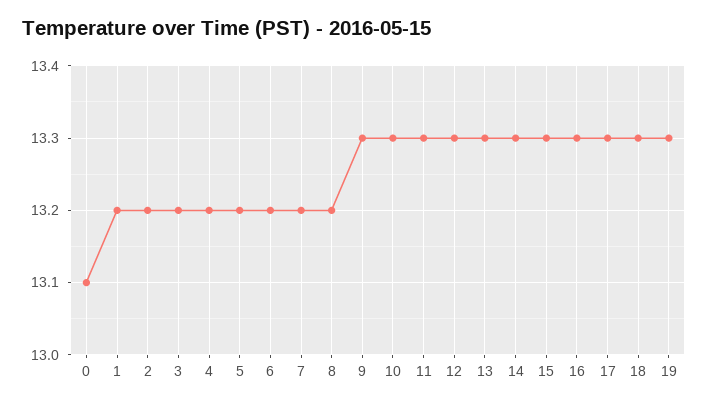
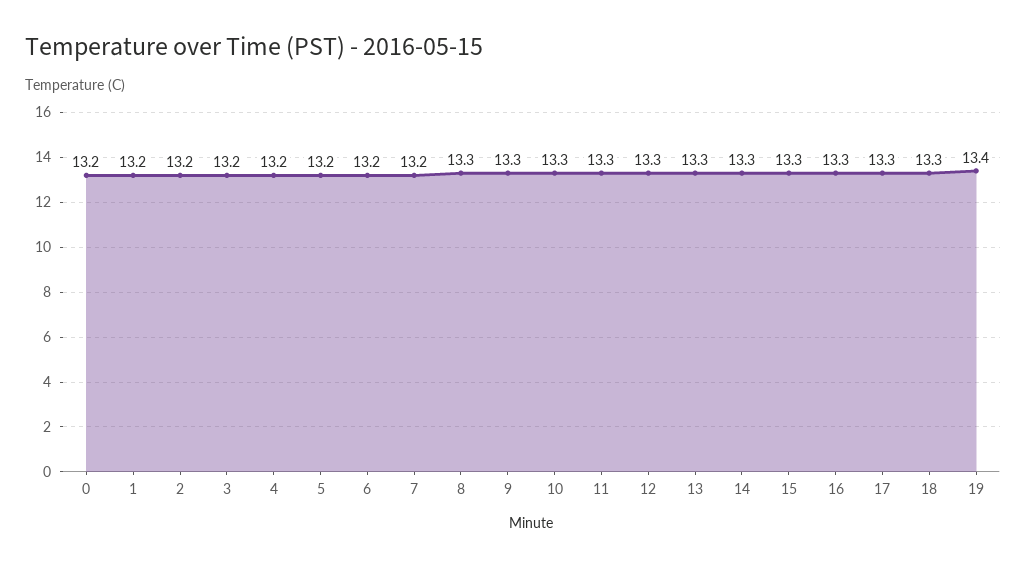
0: 13.1 -> 13.2
8: 13.2 -> 13.3
19: 13.3 -> 13.4

